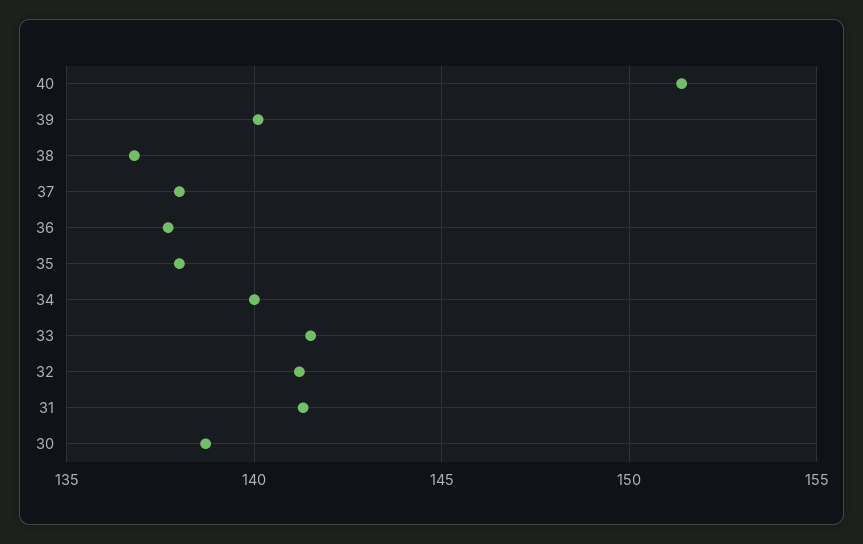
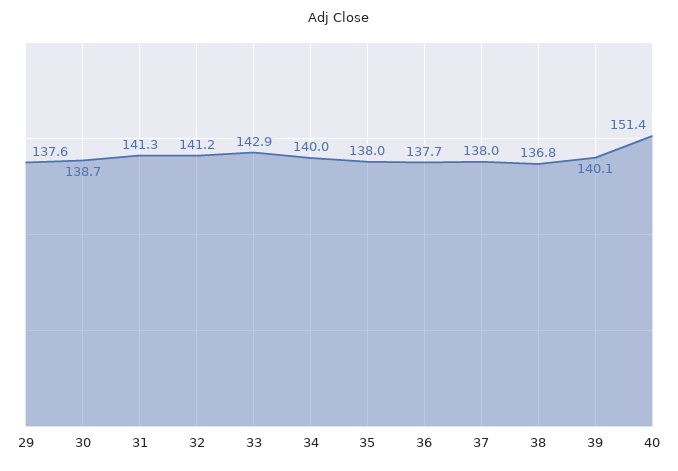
33: 141.5 -> 142.9
29: none -> 137.6

